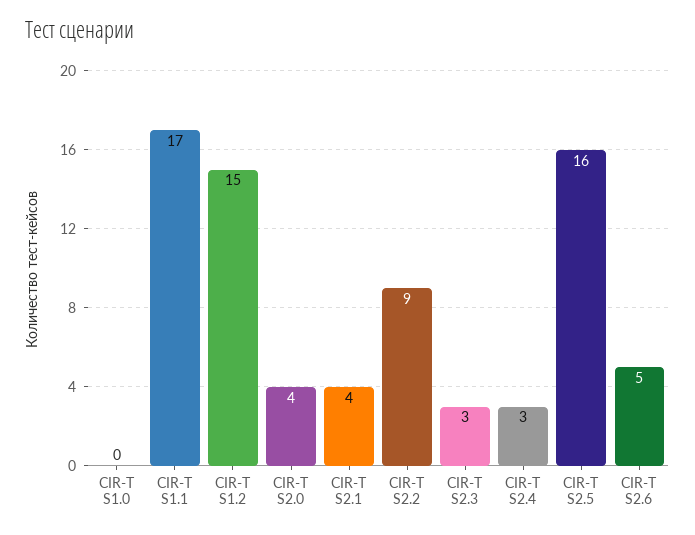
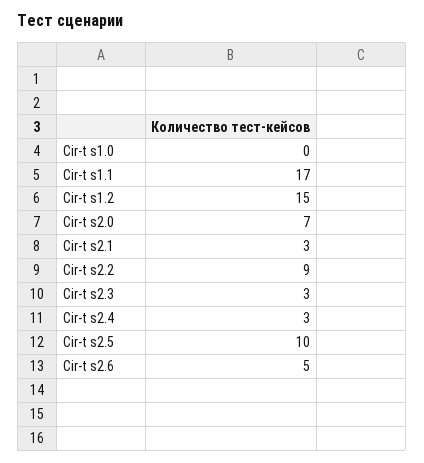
CIR-T S2.0: 4 -> 7
CIR-T S2.1: 4 -> 3
CIR-T S2.5: 16 -> 10

